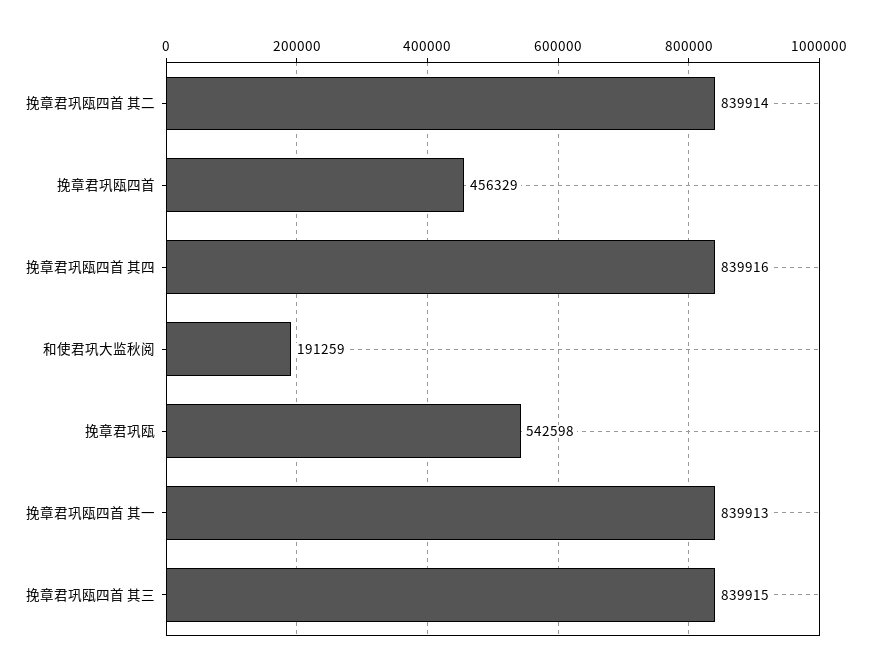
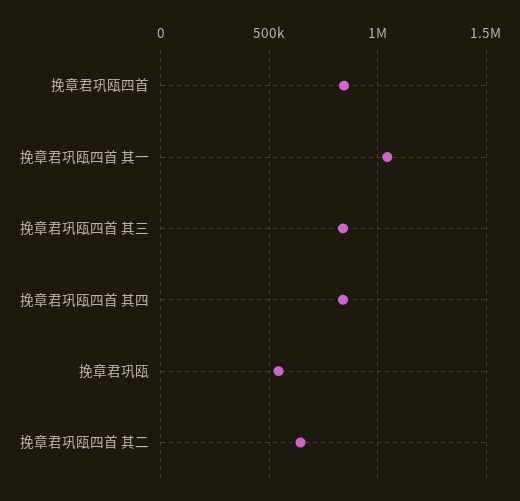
挽章君巩瓯四首 其二: 839914 -> 650000
挽章君巩瓯四首: 456329 -> 850000
和使君巩大监秋阅: 191259 -> none
挽章君巩瓯四首 其一: 839913 -> 1050000

